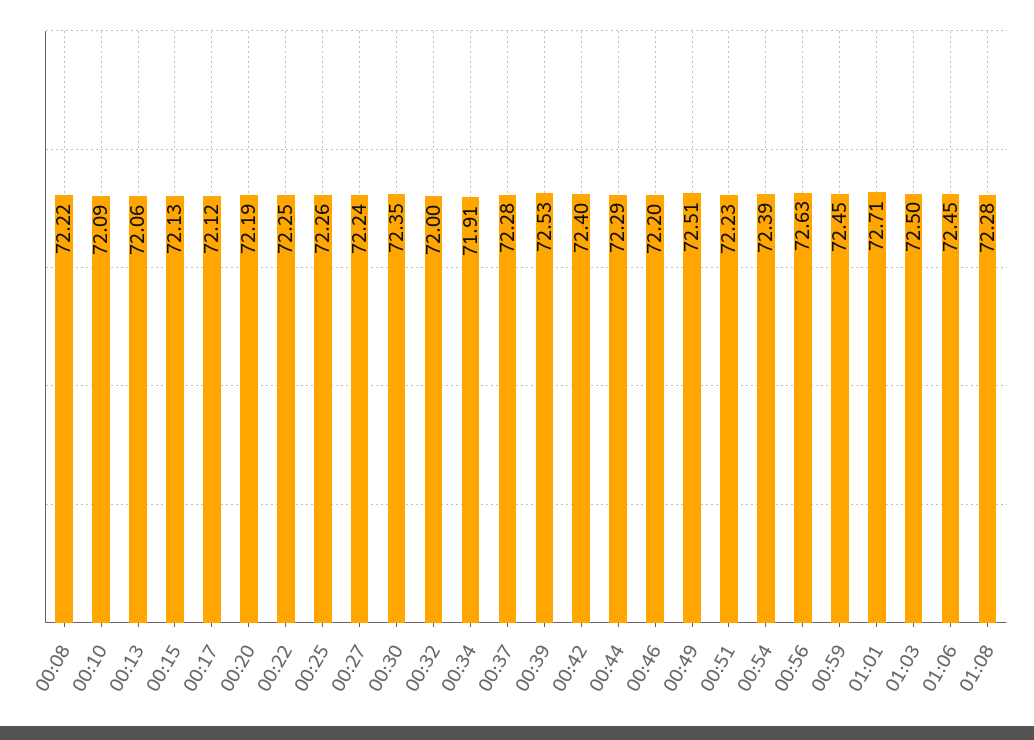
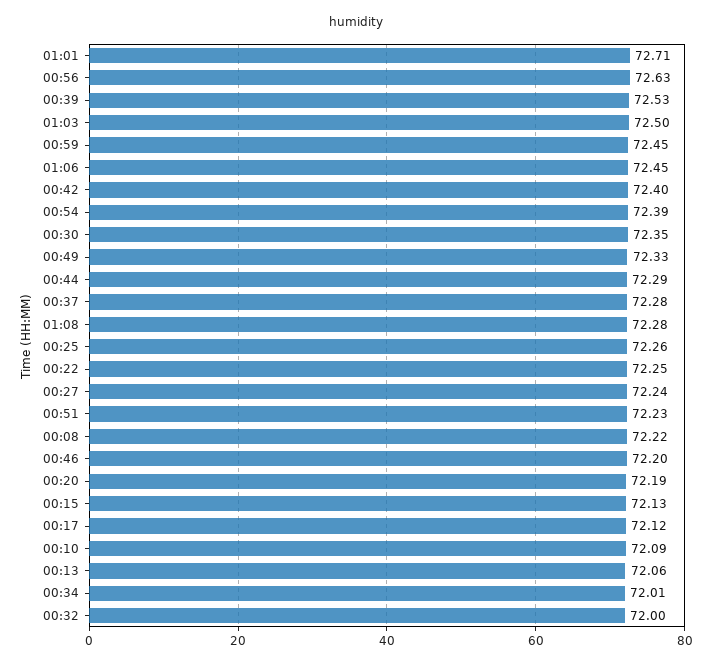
00:34: 71.91 -> 72.01
00:49: 72.51 -> 72.33

